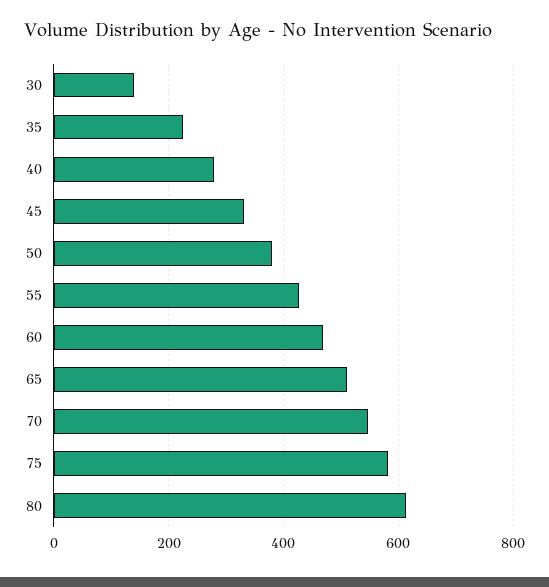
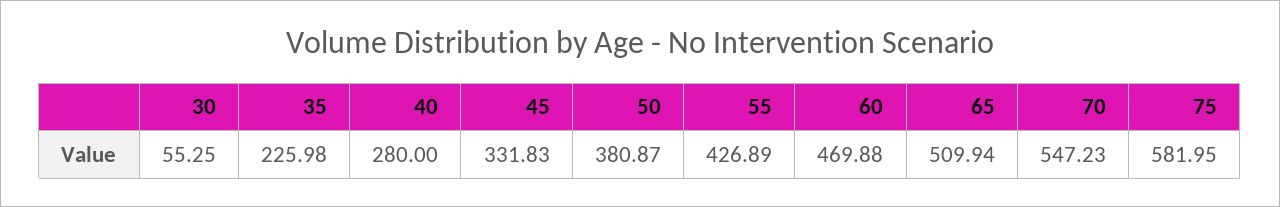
30: 140 -> 55.25
80: 620 -> none

